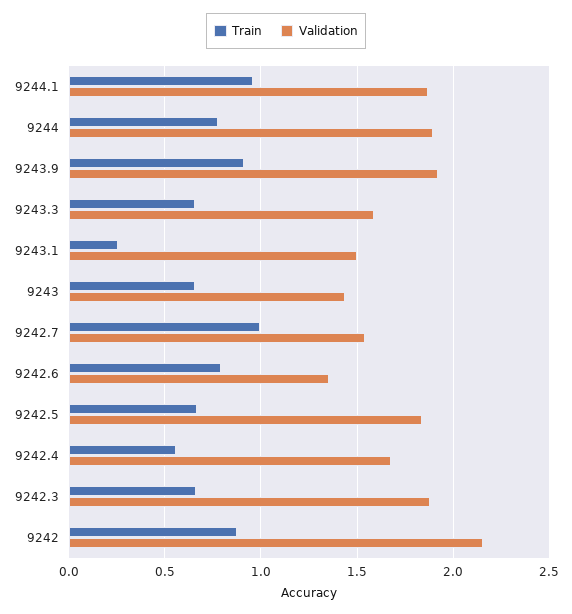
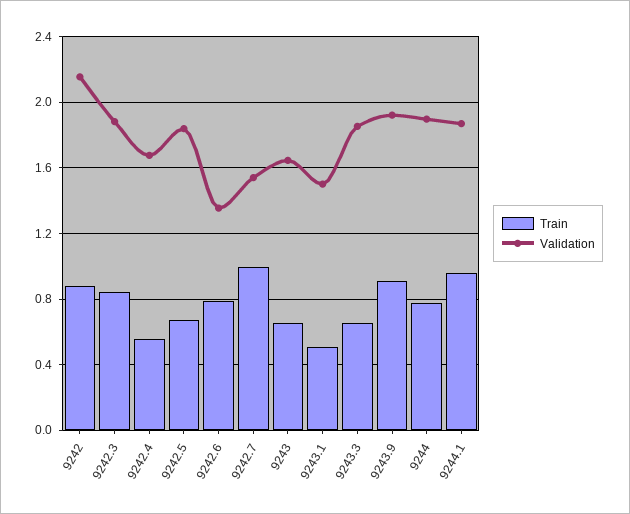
Validation, 9243.3: 1.6 -> 1.85
Train, 9243.1: 0.25 -> 0.5
Validation, 9243: 1.45 -> 1.65
Train, 9242.3: 0.65 -> 0.85

